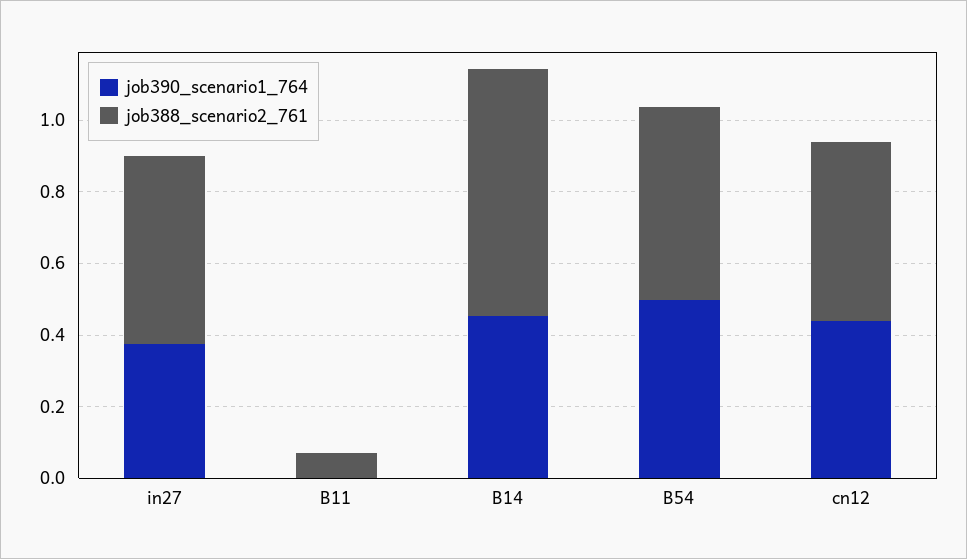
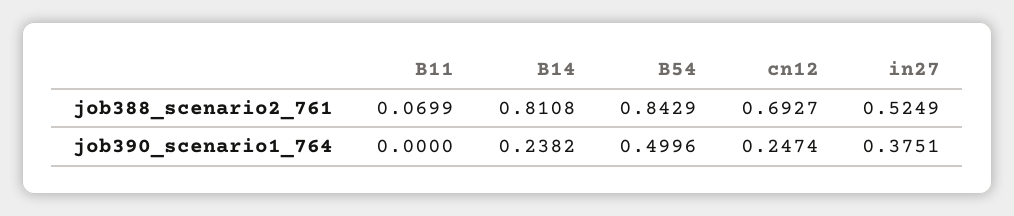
job390_scenario1_764, B14: 0.45 -> 0.2382
job388_scenario2_761, B14: 0.7 -> 0.8108
job388_scenario2_761, B54: 0.55 -> 0.8429
job390_scenario1_764, cn12: 0.45 -> 0.2474
job388_scenario2_761, cn12: 0.5 -> 0.6927

